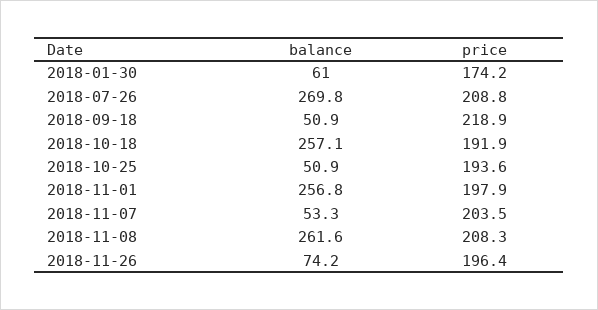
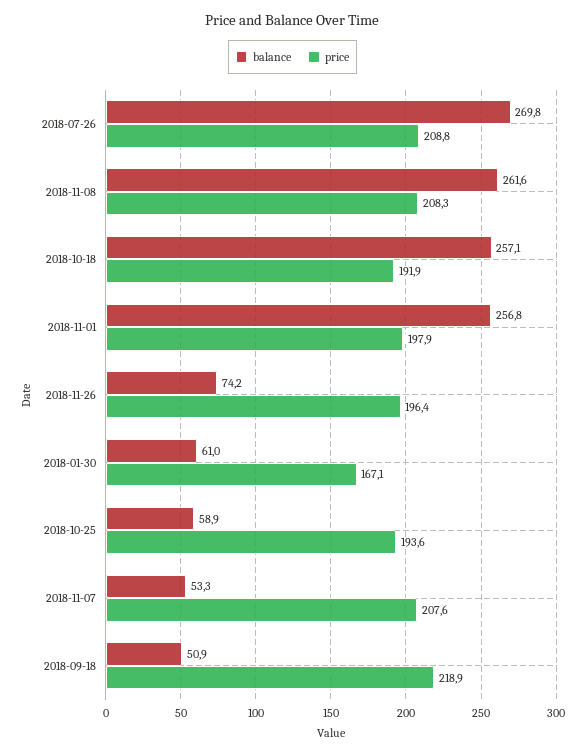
price, 2018-01-30: 174.2 -> 167.1
balance, 2018-10-25: 50.9 -> 58.9
price, 2018-11-07: 203.5 -> 207.6

